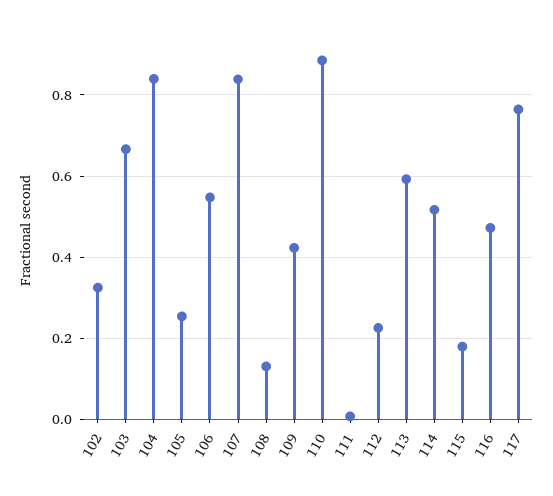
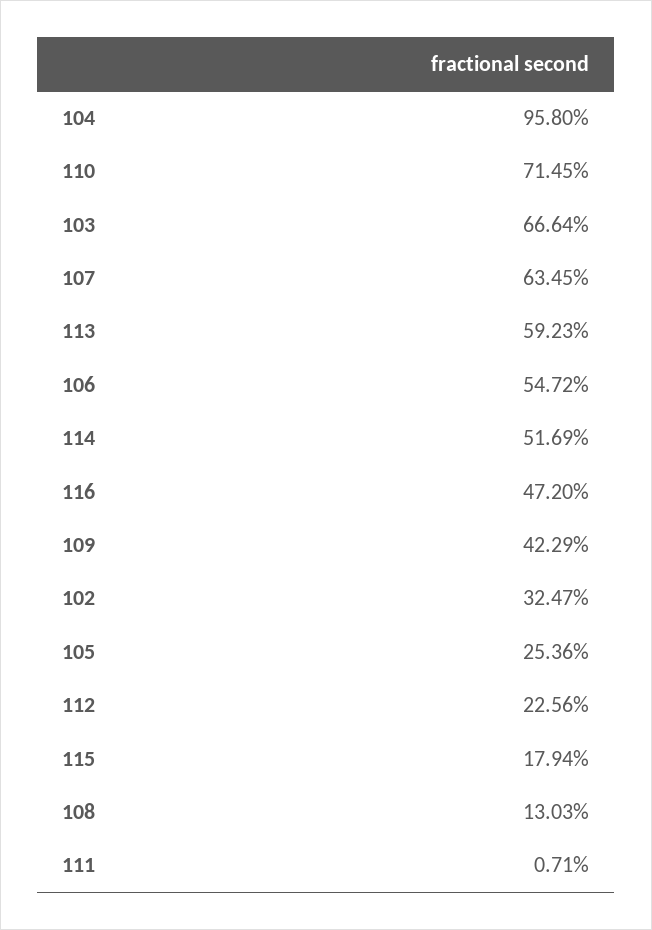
104: 0.84 -> 0.958
107: 0.84 -> 0.6345
110: 0.88 -> 0.7145
117: 0.76 -> none

